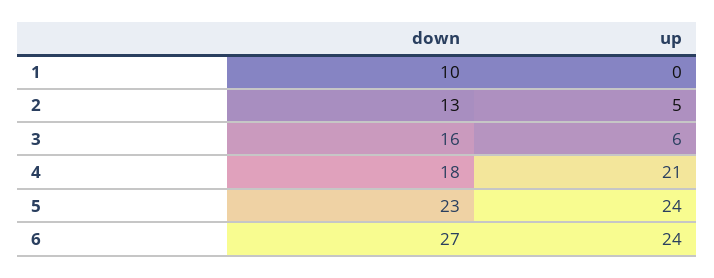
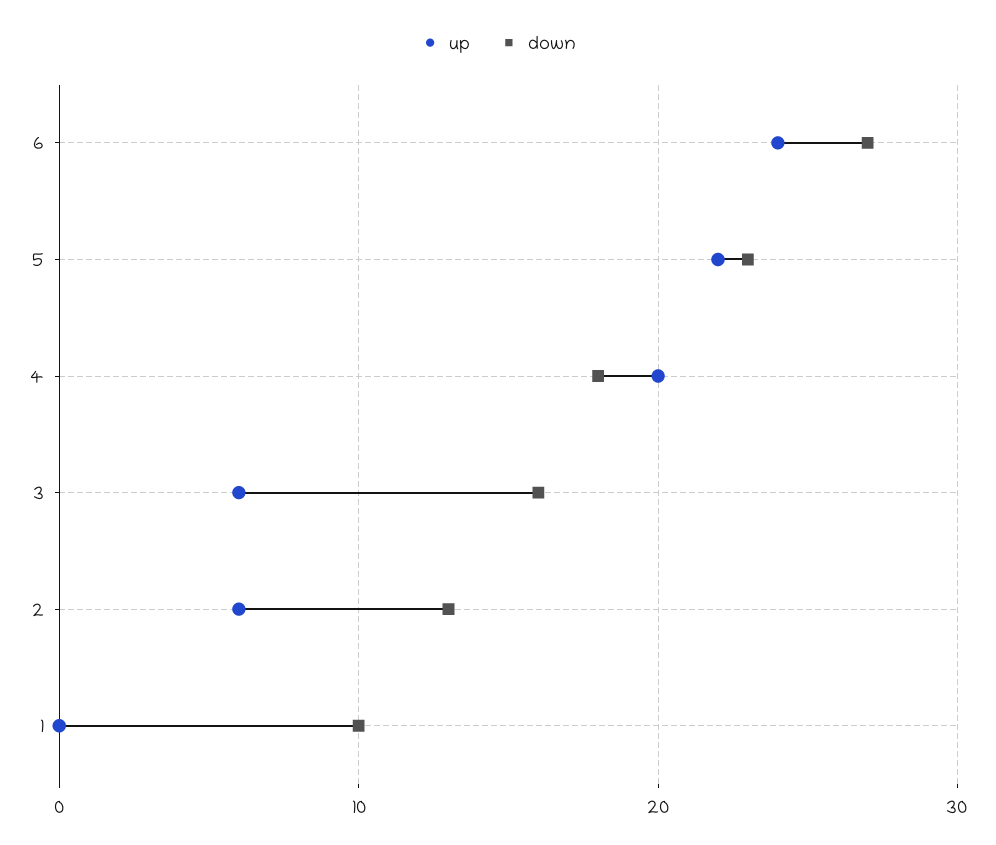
up, 2: 5 -> 6
up, 4: 21 -> 20
up, 5: 24 -> 22

